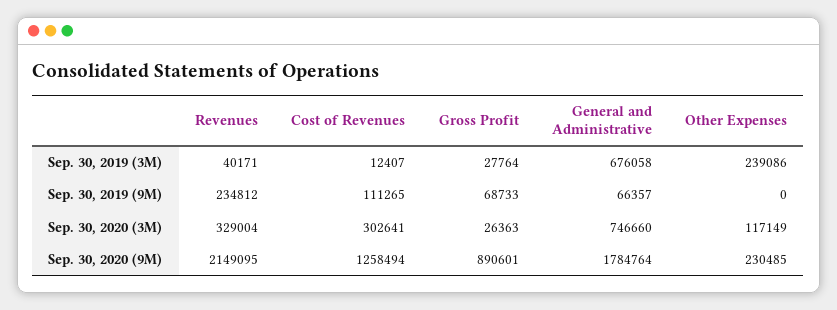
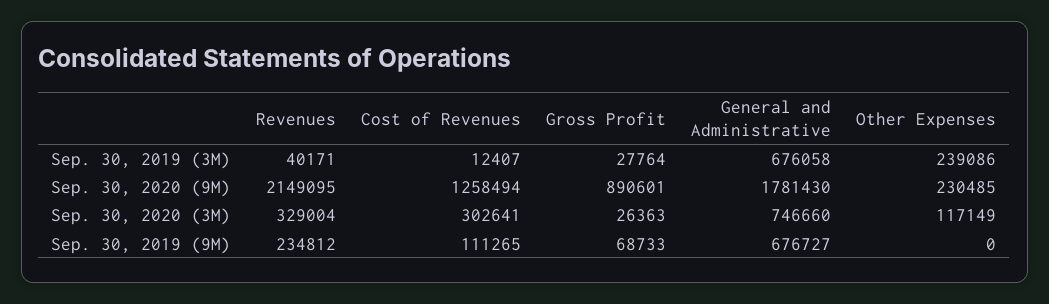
General and Administrative, Sep. 30, 2019 (9M): 66357 -> 676727
General and Administrative, Sep. 30, 2020 (9M): 1784764 -> 1781430

